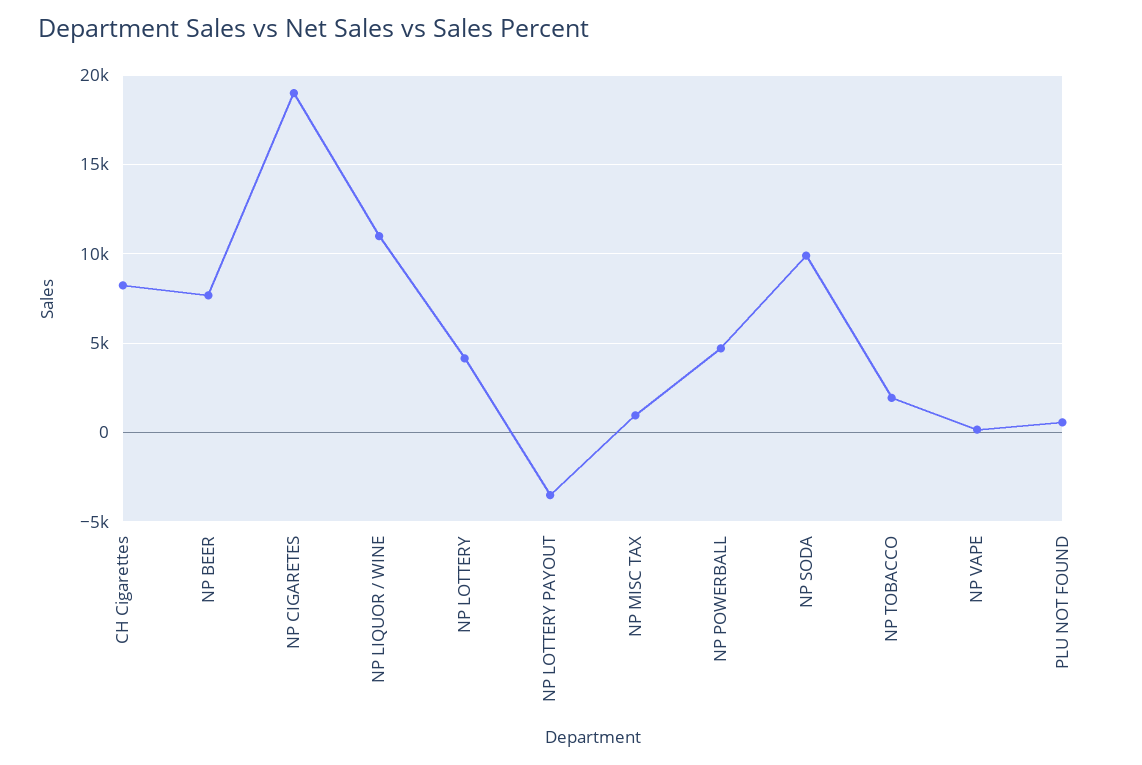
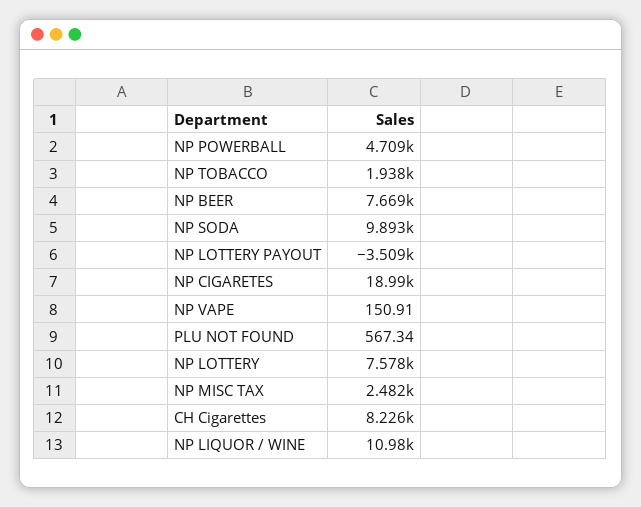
NP LOTTERY: 4000 -> 7578
NP MISC TAX: 1000 -> 2482

